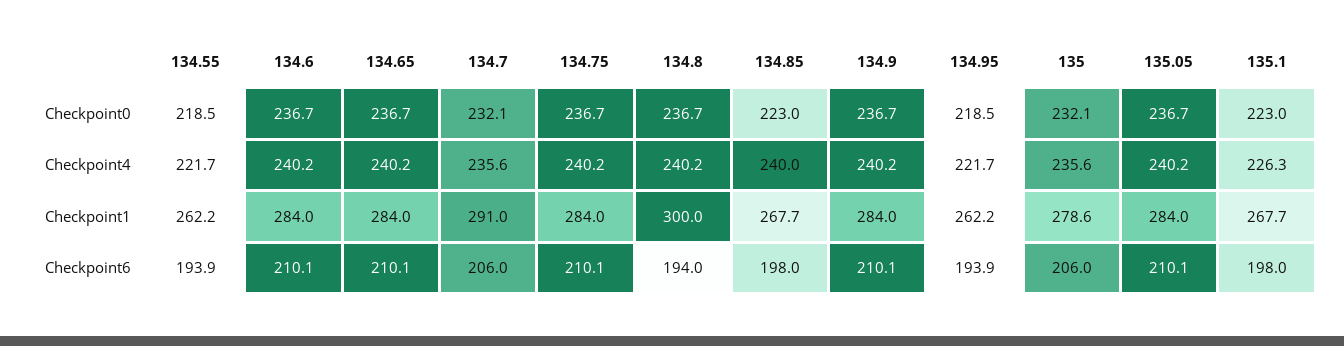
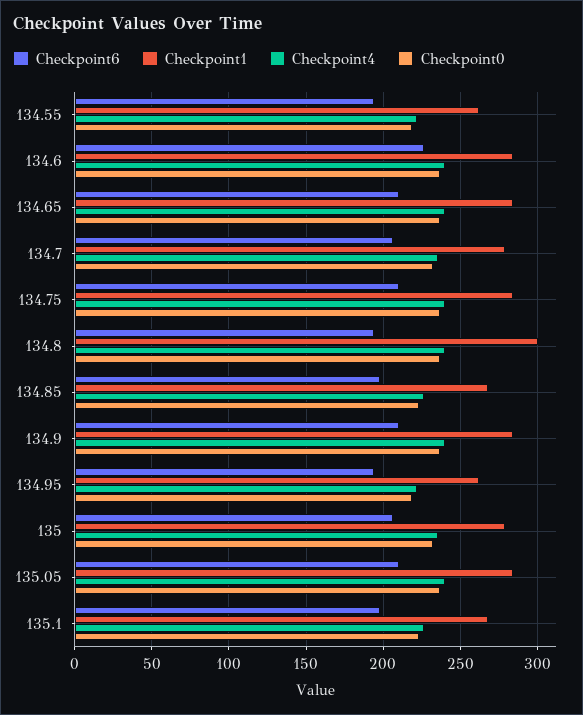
Checkpoint4, 134.85: 240 -> 225
Checkpoint1, 134.7: 291 -> 280
Checkpoint6, 134.6: 210.1 -> 225

